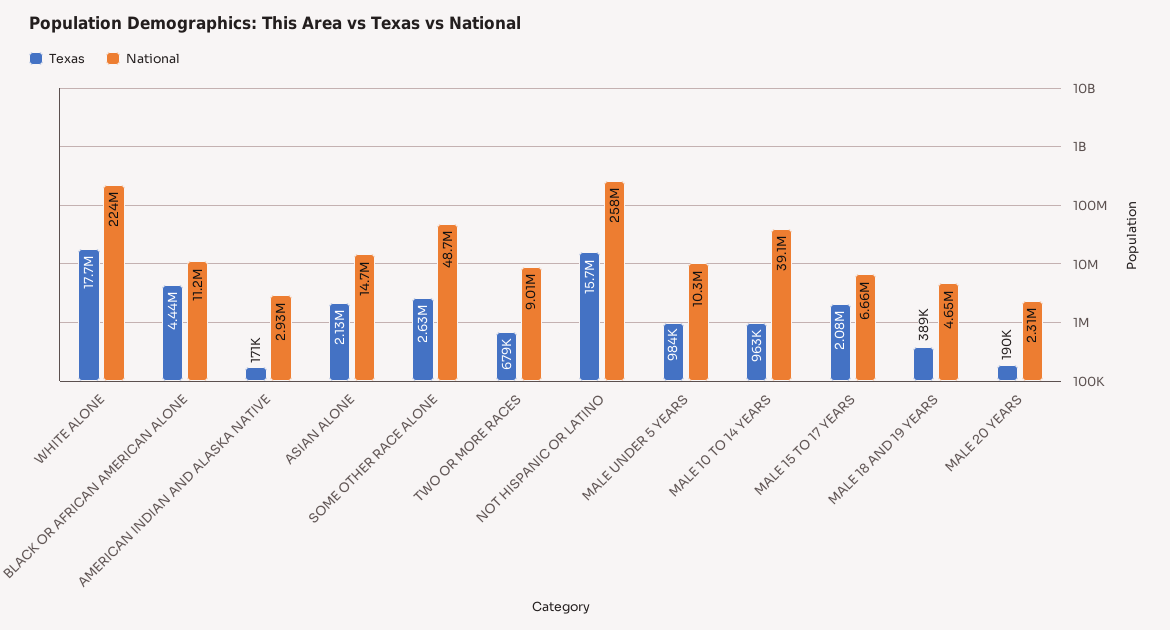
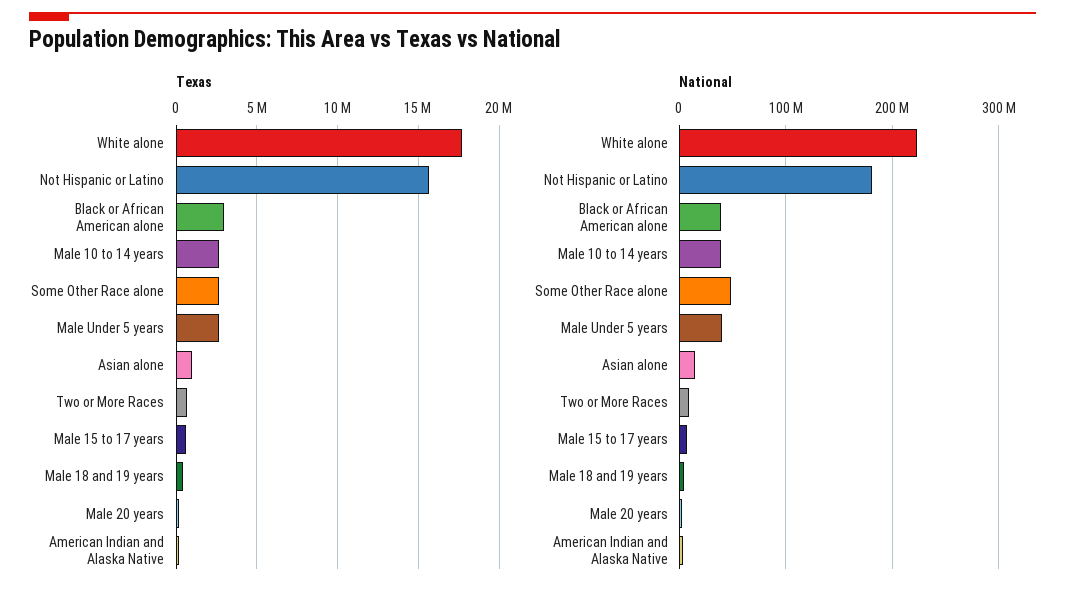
Texas, BLACK OR AFRICAN AMERICAN ALONE: 4440000 -> 3000000
National, BLACK OR AFRICAN AMERICAN ALONE: 11200000 -> 40000000
Texas, ASIAN ALONE: 2130000 -> 1000000
National, NOT HISPANIC OR LATINO: 258000000 -> 180000000
Texas, MALE UNDER 5 YEARS: 984000 -> 2500000
National, MALE UNDER 5 YEARS: 10300000 -> 40000000
Texas, MALE 10 TO 14 YEARS: 963000 -> 2500000
Texas, MALE 15 TO 17 YEARS: 2080000 -> 500000

